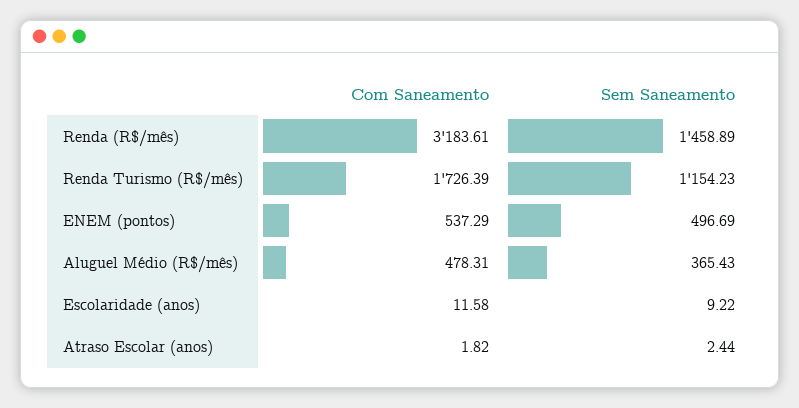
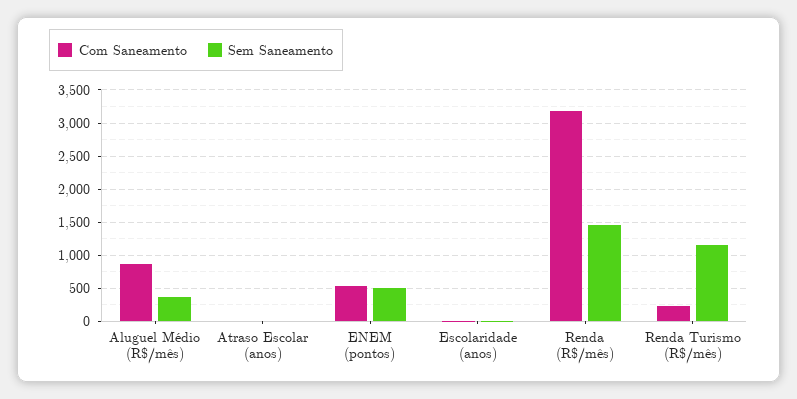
Com Saneamento, Renda Turismo (R$/mês): 1726.39 -> 200
Com Saneamento, Aluguel Médio (R$/mês): 478.31 -> 900

